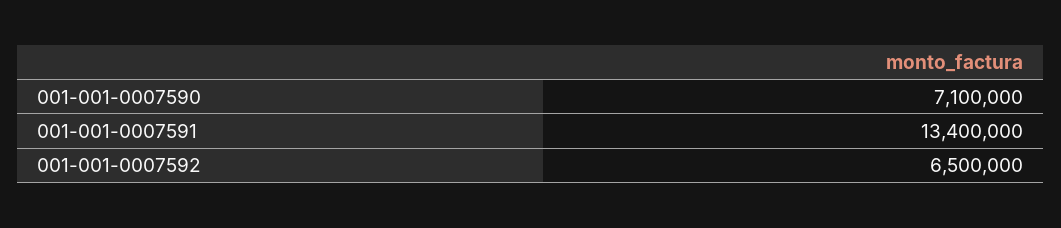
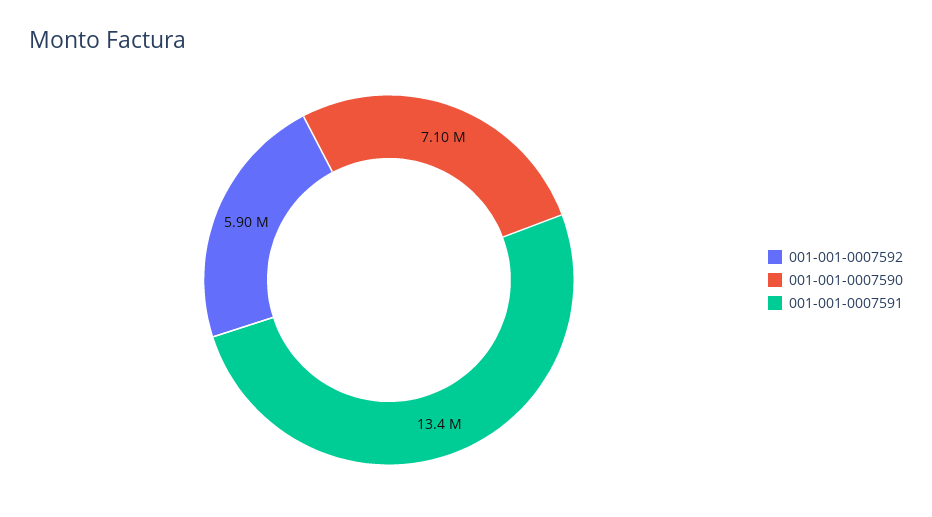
001-001-0007592: 6500000 -> 5900000

